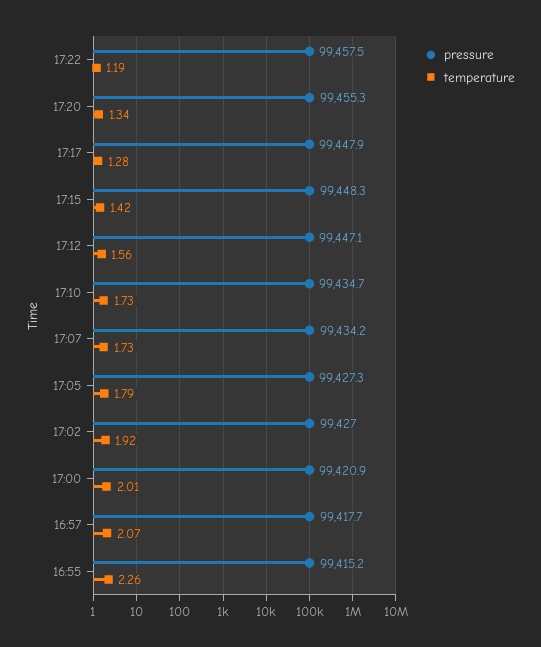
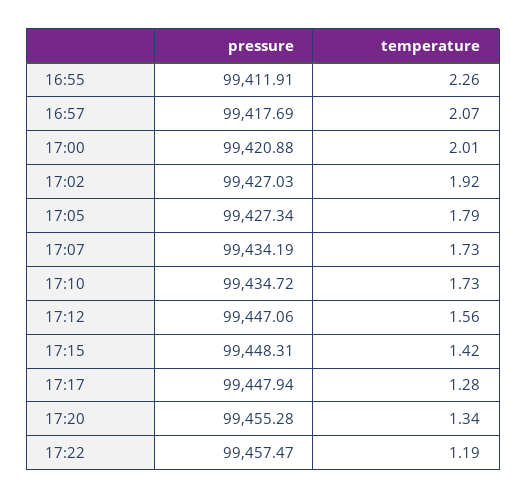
pressure, 16:55: 99415.2 -> 99411.91

